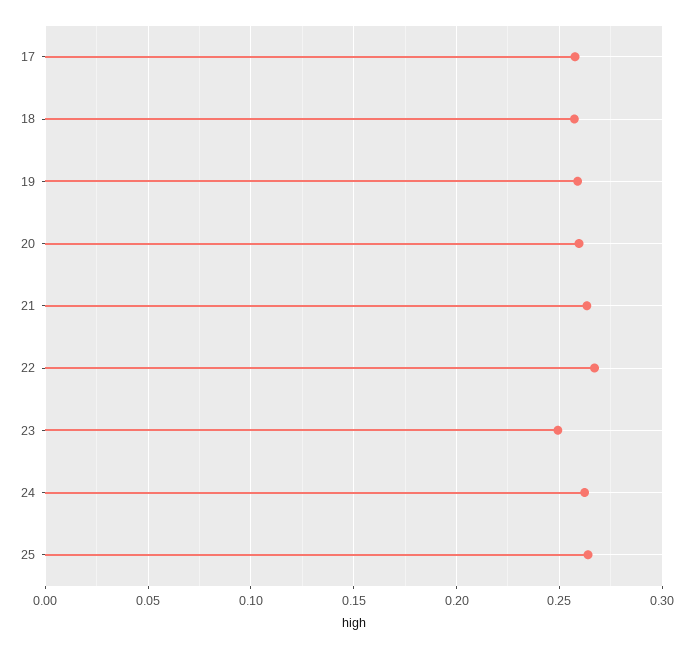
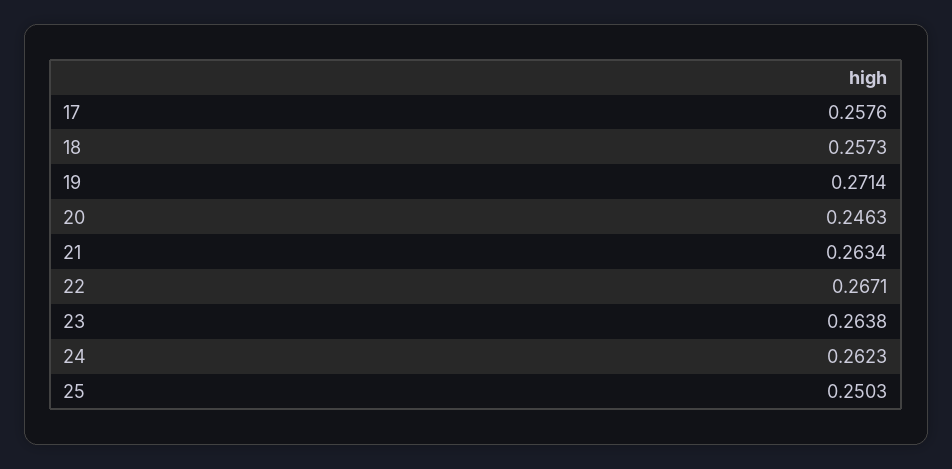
19: 0.26 -> 0.2714
20: 0.26 -> 0.2463
23: 0.25 -> 0.2638
25: 0.265 -> 0.2503

